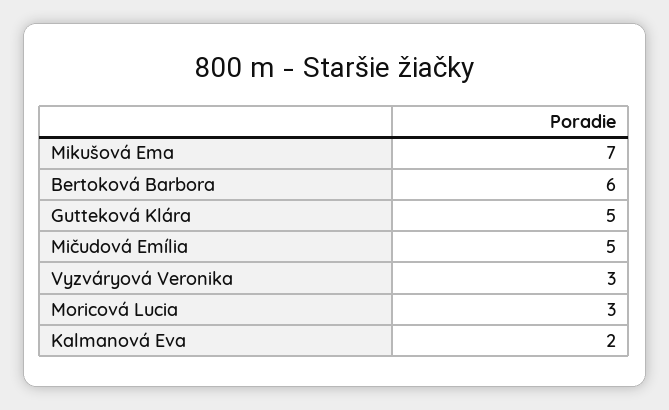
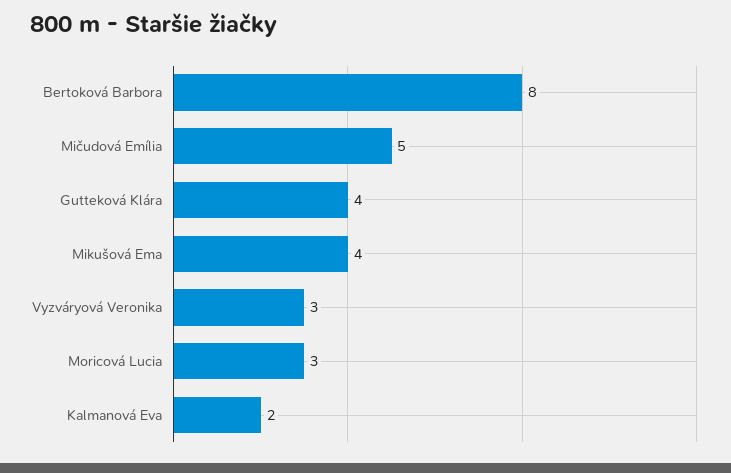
Mikušová Ema: 7 -> 4
Bertoková Barbora: 6 -> 8
Gutteková Klára: 5 -> 4

